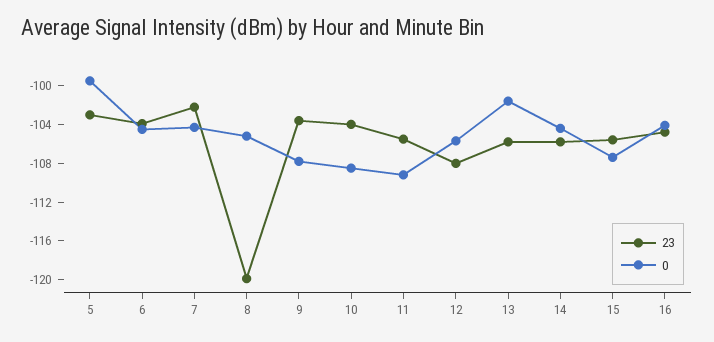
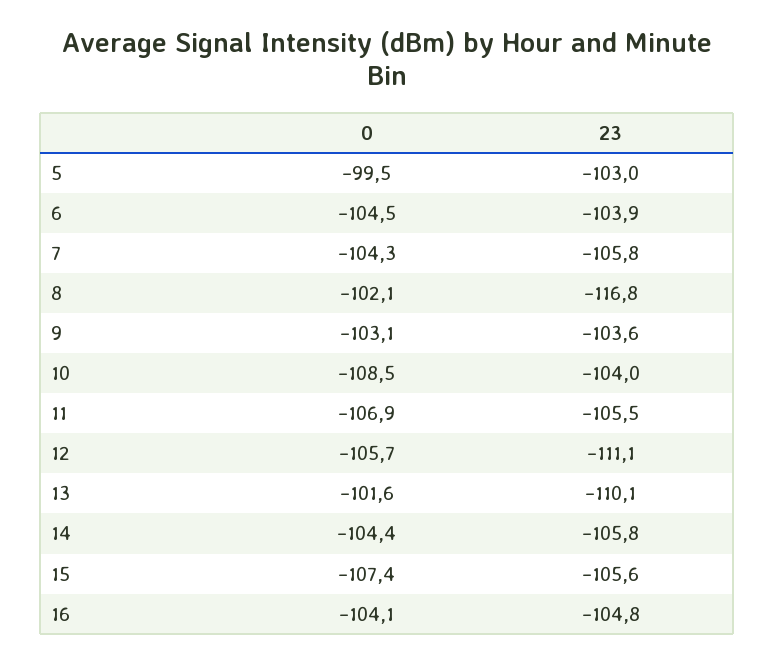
23, 7: -102 -> -105.8
23, 8: -120 -> -116.8
0, 8: -105 -> -102.1
0, 9: -108 -> -103.1
0, 11: -109 -> -106.9
23, 12: -108 -> -111.1
23, 13: -106 -> -110.1

